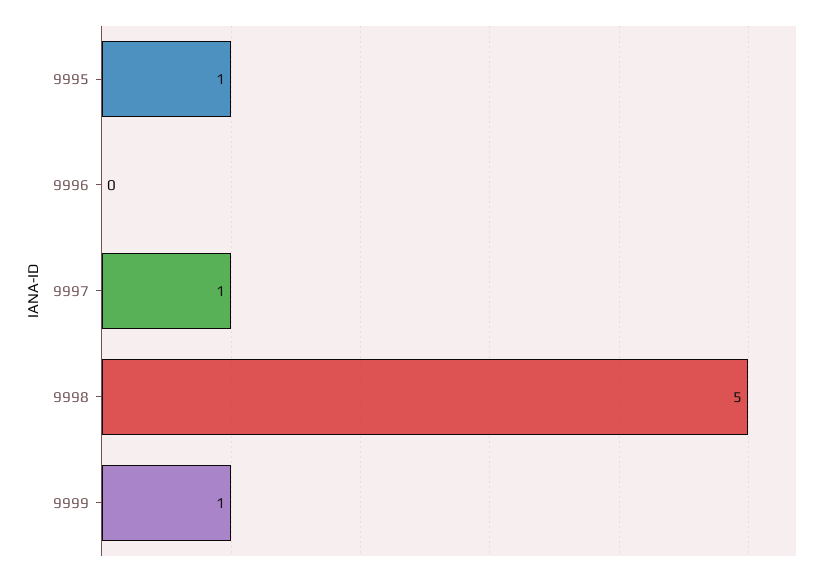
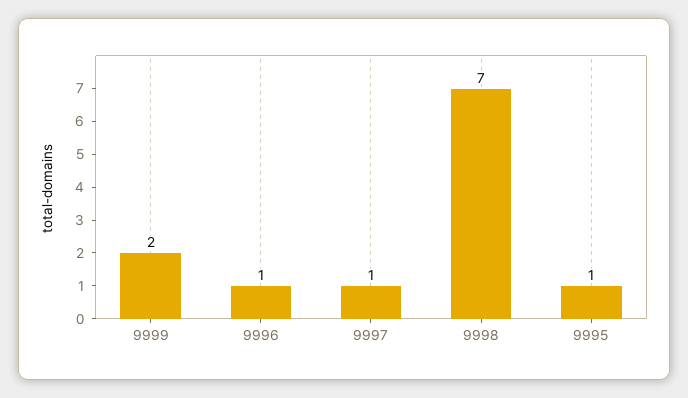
9996: 0 -> 1
9998: 5 -> 7
9999: 1 -> 2

